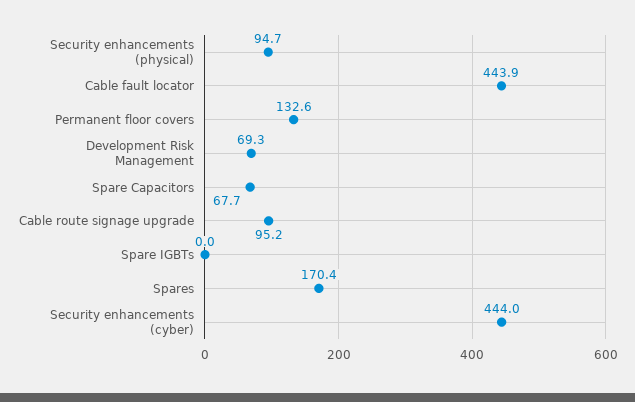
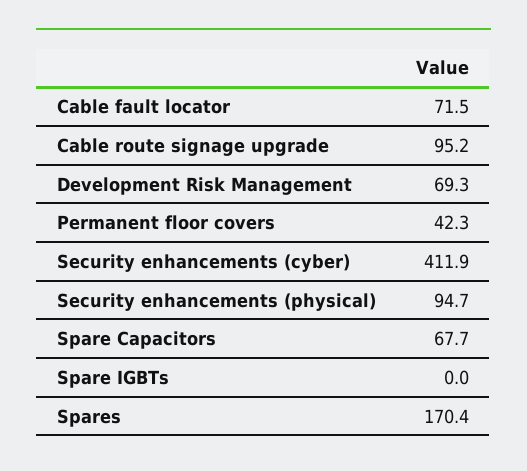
Cable fault locator: 443.9 -> 71.5
Permanent floor covers: 132.6 -> 42.3
Security enhancements (cyber): 444 -> 411.9

